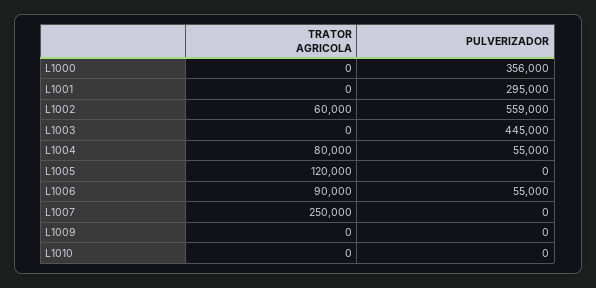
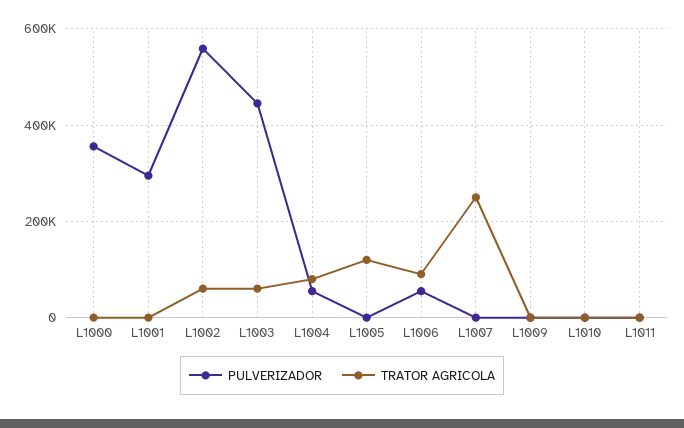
TRATOR AGRICOLA, L1003: 0 -> 60000
PULVERIZADOR, L1011: none -> 0
TRATOR AGRICOLA, L1011: none -> 0

